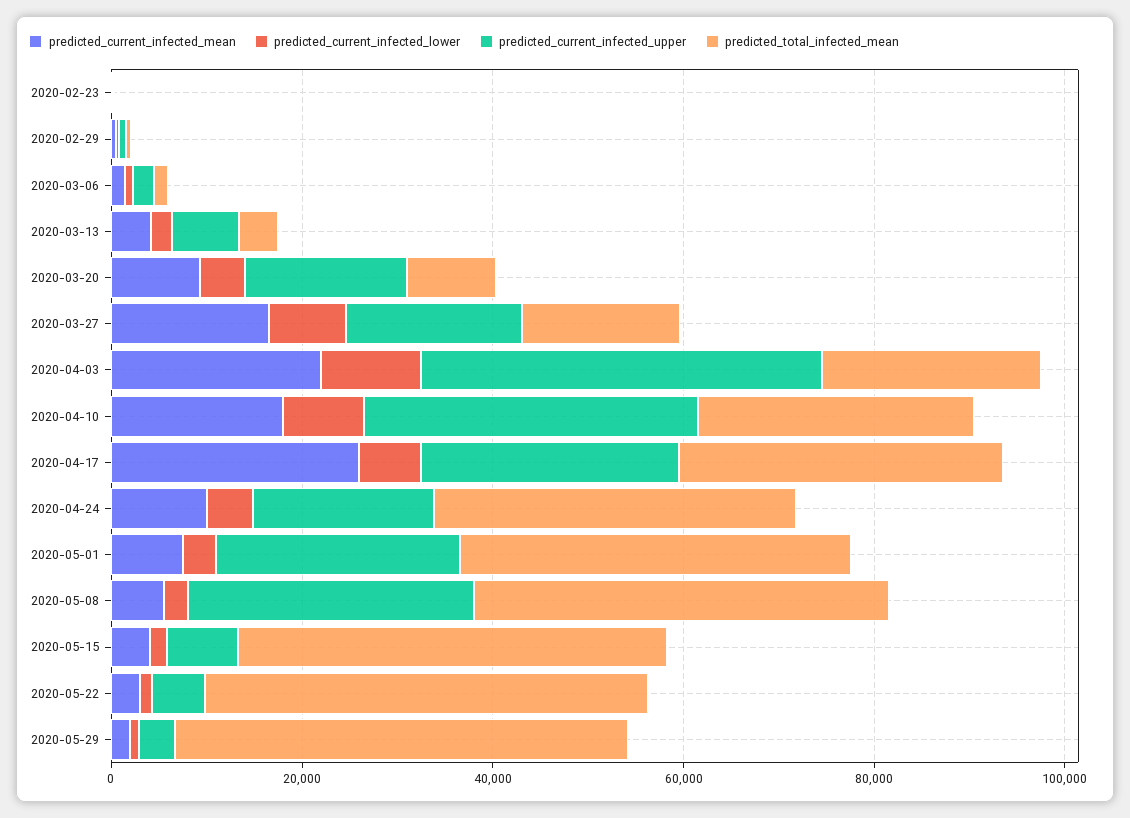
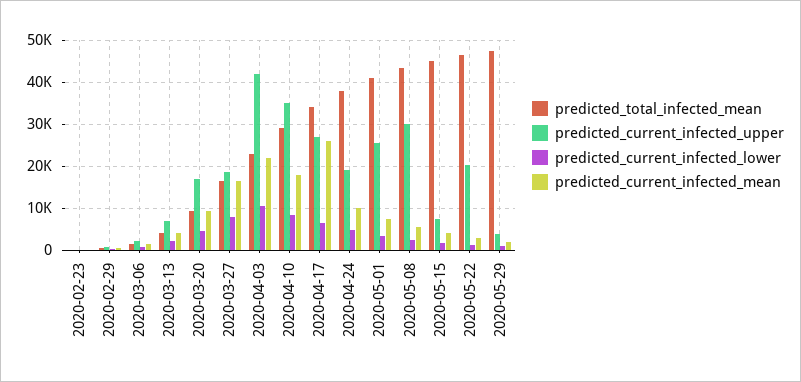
predicted_current_infected_upper, 2020-05-22: 5000 -> 20000

